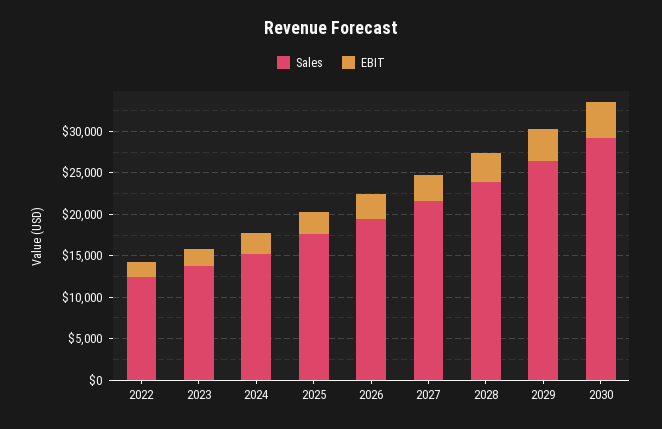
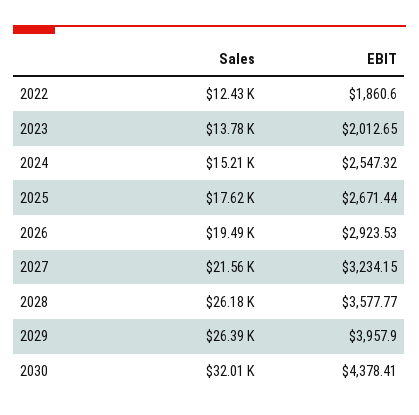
Sales, 2028: 24000 -> 26180
Sales, 2030: 29000 -> 32010

